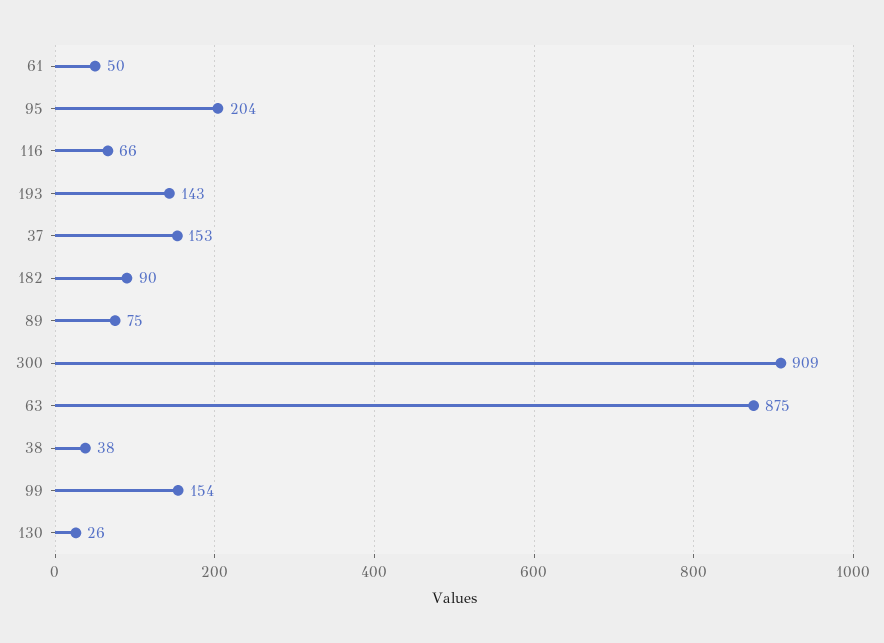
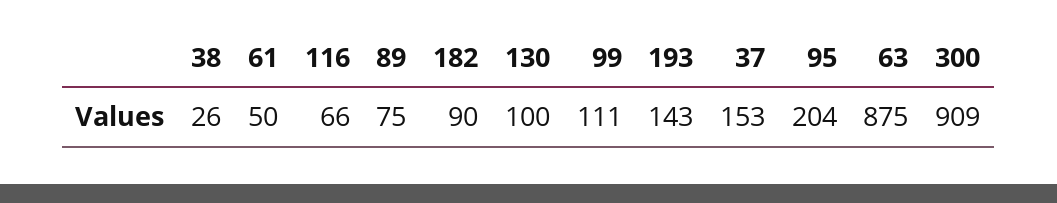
38: 38 -> 26
99: 154 -> 111
130: 26 -> 100

